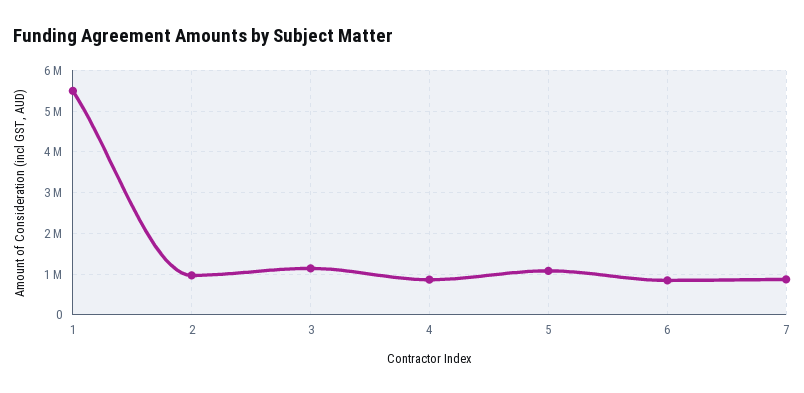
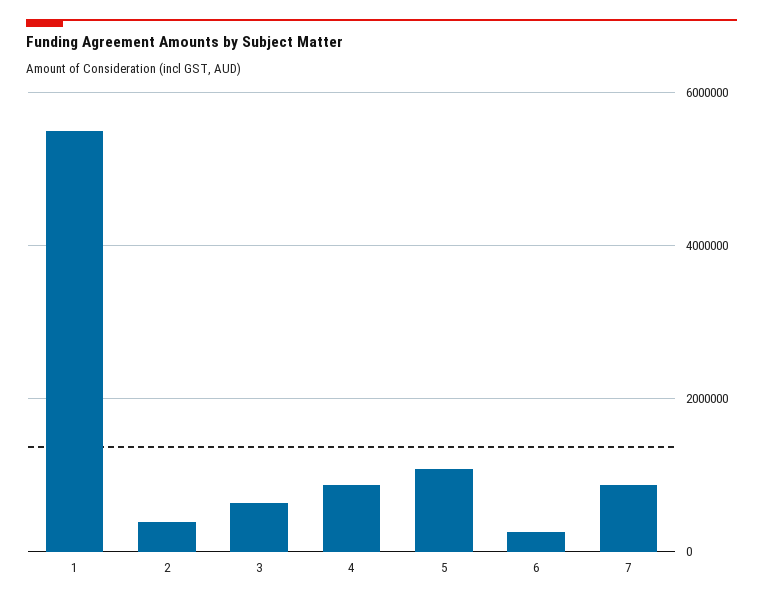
2: 1000000 -> 400000
3: 1200000 -> 600000
6: 800000 -> 200000

